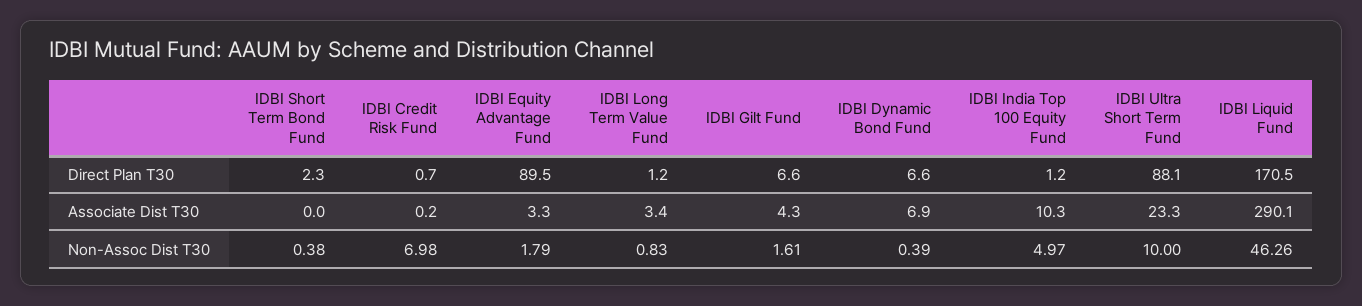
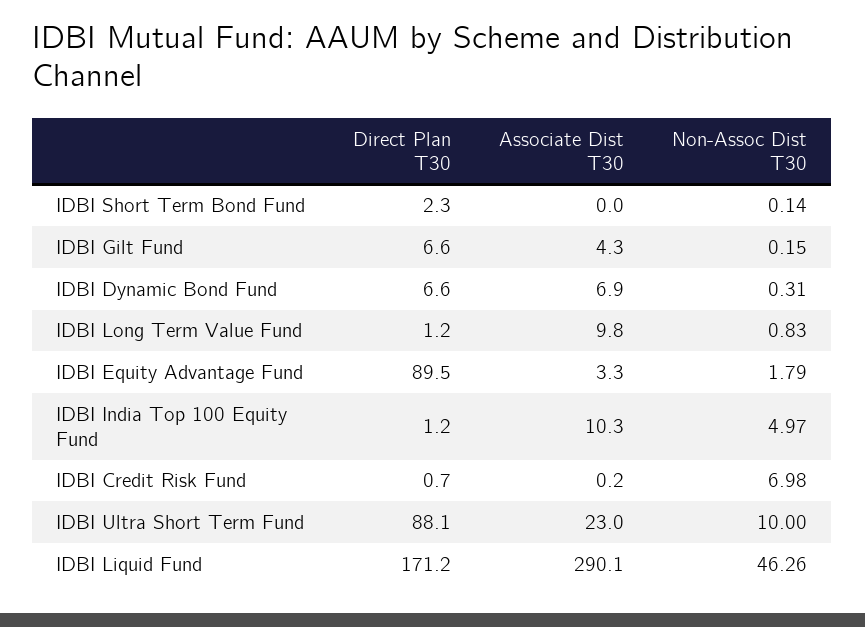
IDBI Liquid Fund, Direct Plan T30: 170.5 -> 171.2
IDBI Long Term Value Fund, Associate Dist T30: 3.4 -> 9.8
IDBI Ultra Short Term Fund, Associate Dist T30: 23.3 -> 23
IDBI Short Term Bond Fund, Non-Assoc Dist T30: 0.38 -> 0.14
IDBI Gilt Fund, Non-Assoc Dist T30: 1.61 -> 0.15
IDBI Dynamic Bond Fund, Non-Assoc Dist T30: 0.39 -> 0.31

